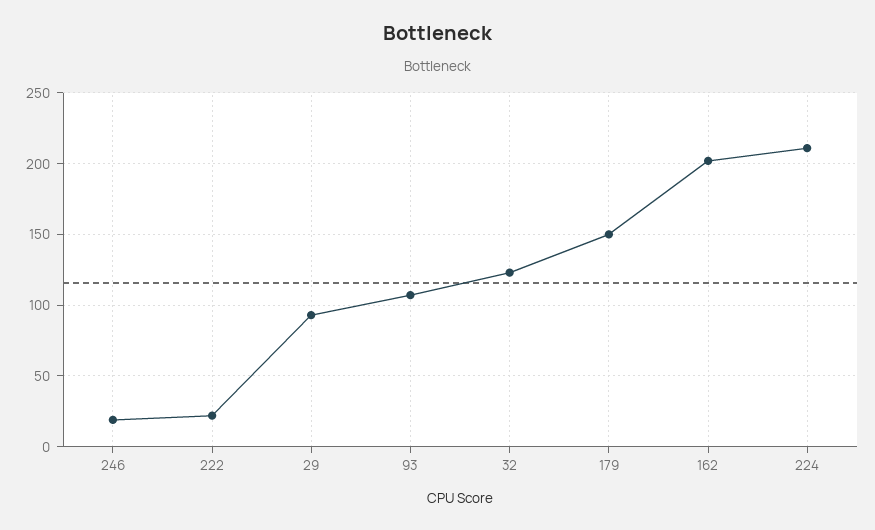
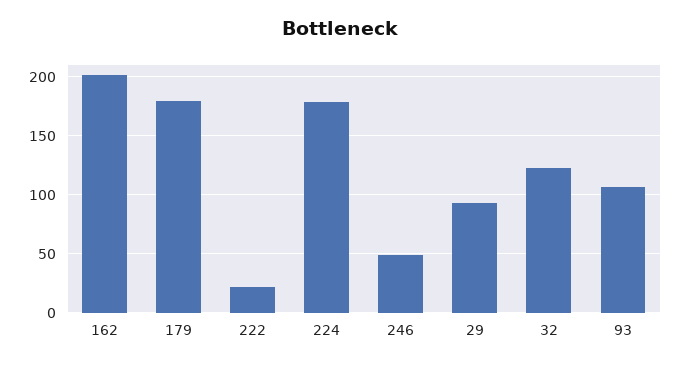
246: 20 -> 50
179: 150 -> 180
224: 210 -> 180

